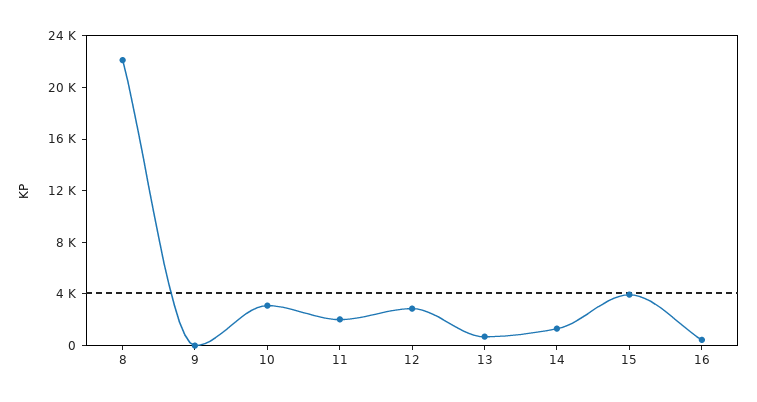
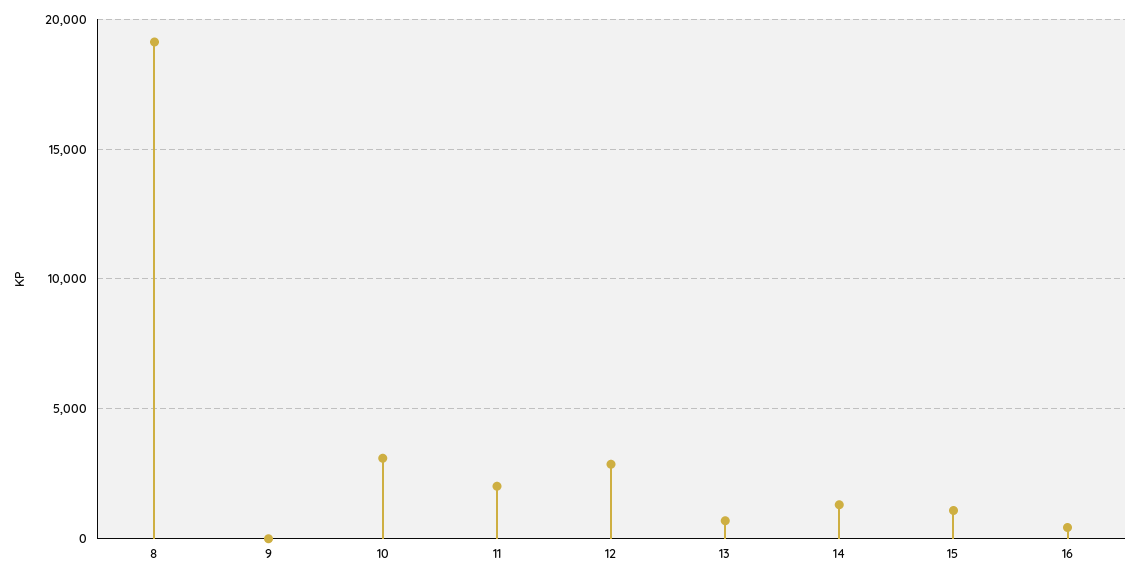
8: 22000 -> 19000
15: 4000 -> 1000

